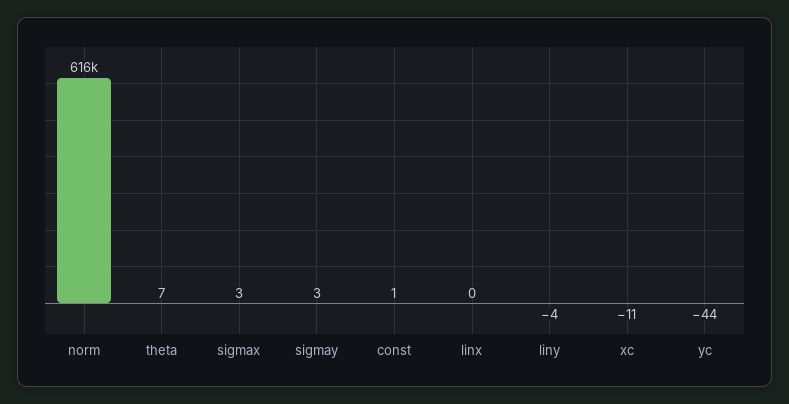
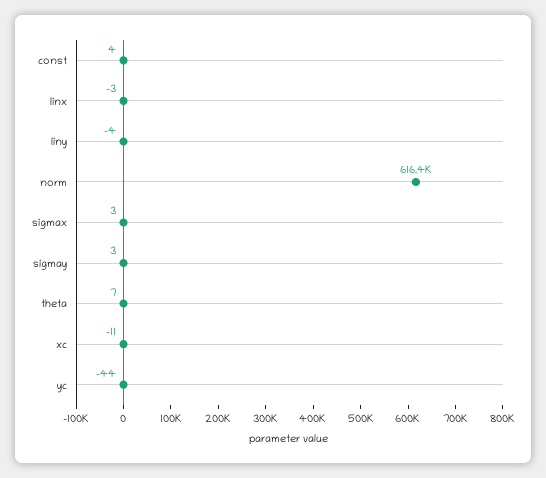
const: 1 -> 4
linx: 0 -> -3

